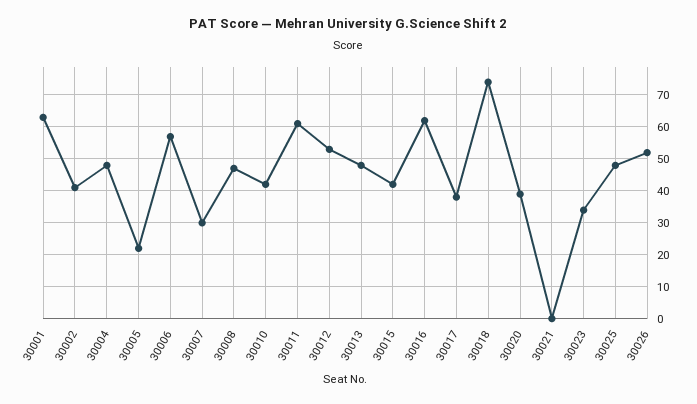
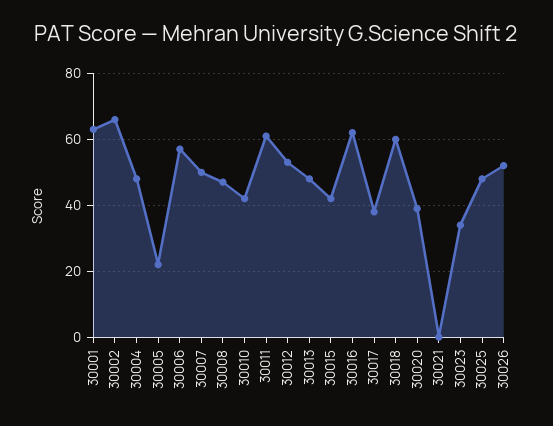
30002: 40 -> 65
30007: 30 -> 50
30018: 75 -> 60

